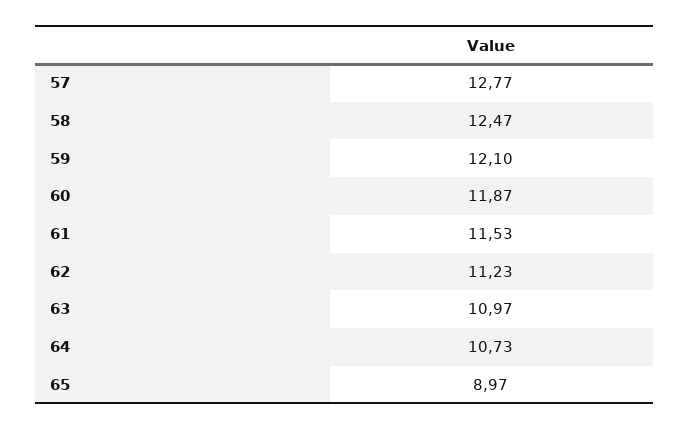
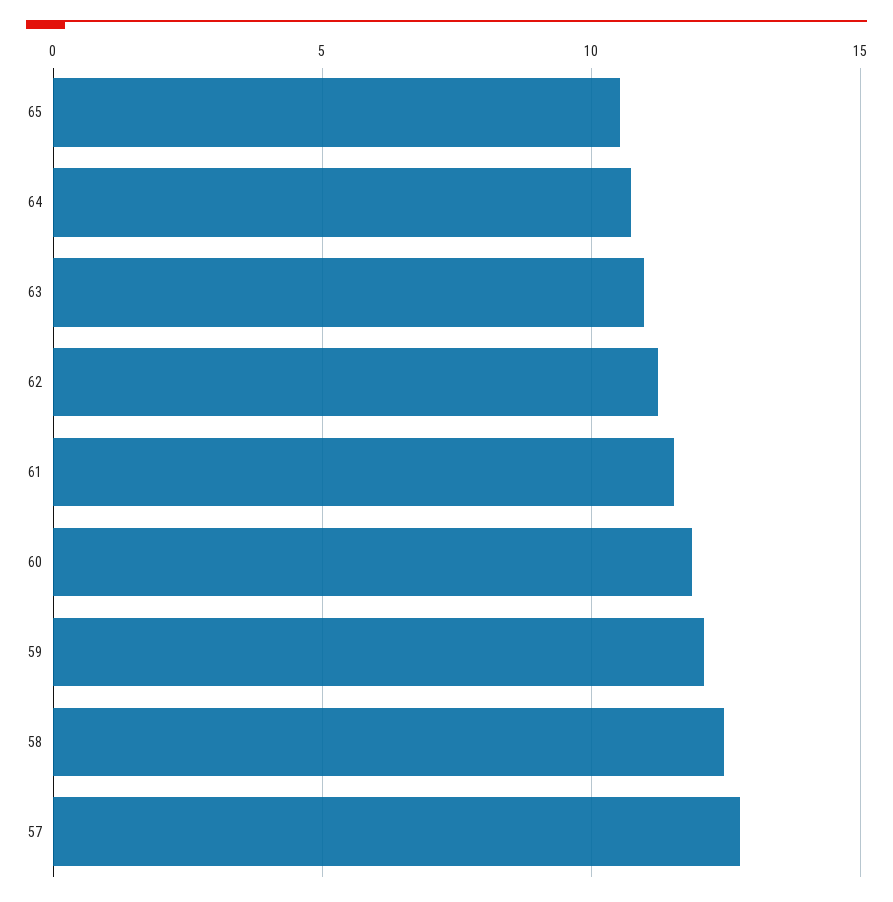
65: 8.97 -> 10.5

